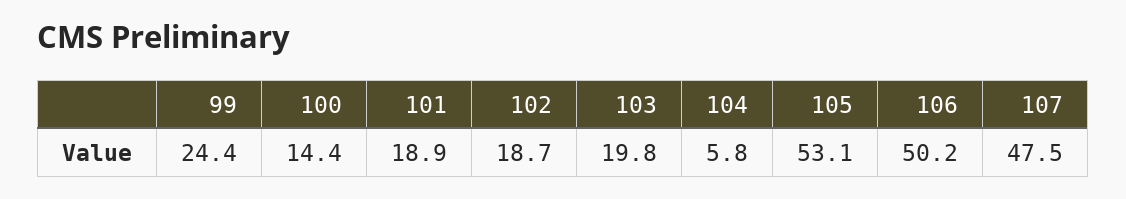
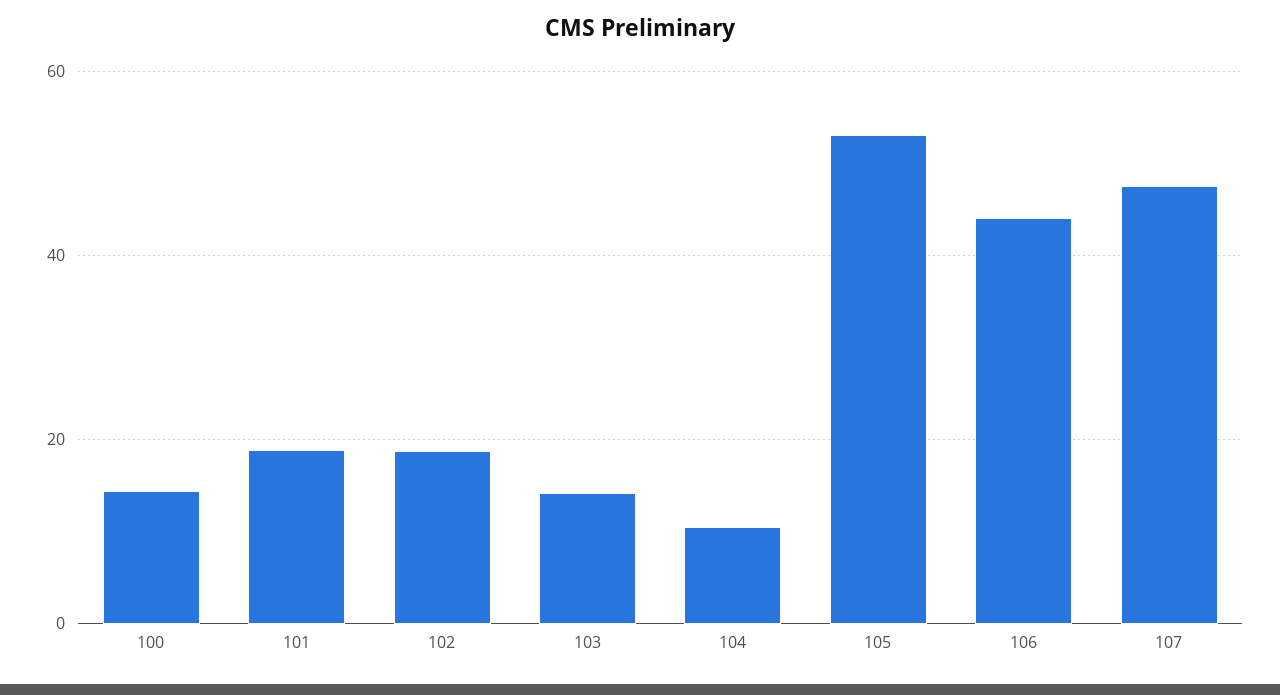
99: 24.4 -> none
103: 19.8 -> 14
104: 5.8 -> 10
106: 50.2 -> 44

